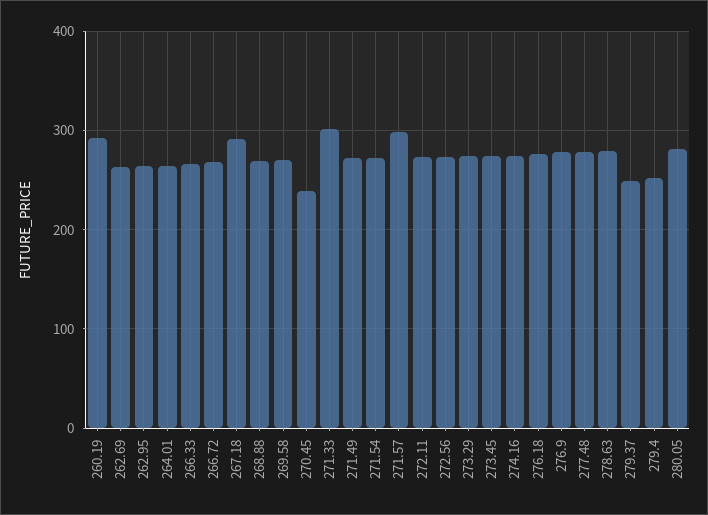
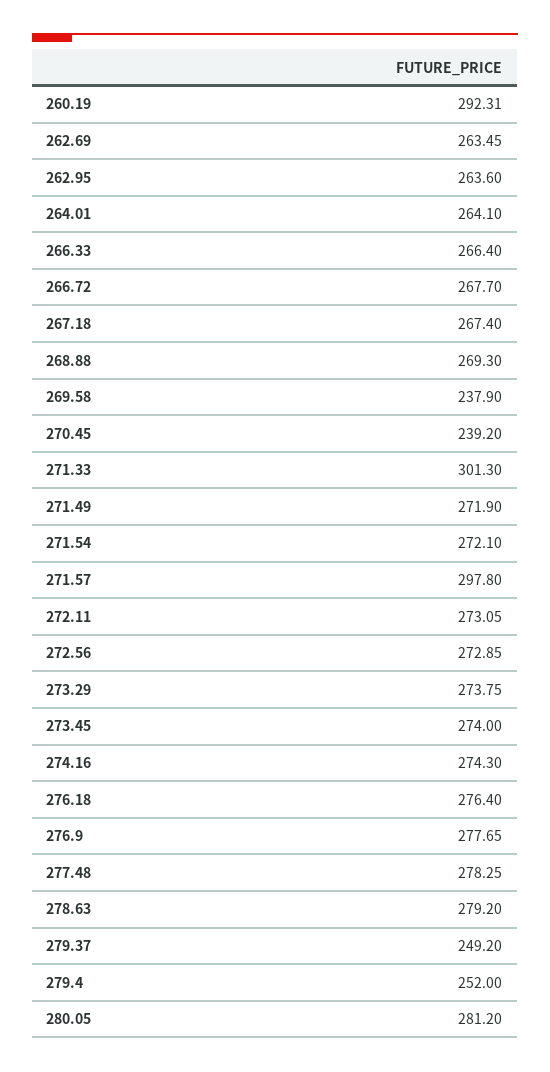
267.18: 290 -> 267.4
269.58: 270 -> 237.9

